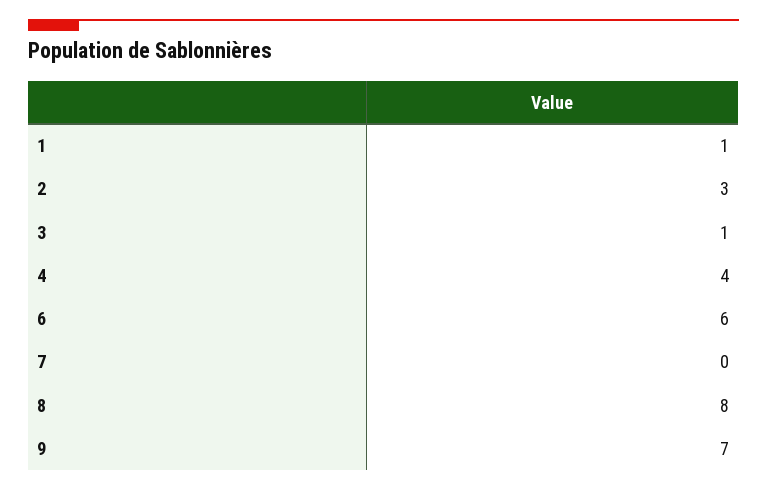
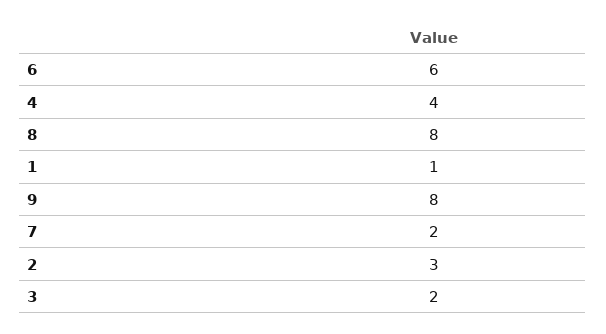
3: 1 -> 2
7: 0 -> 2
9: 7 -> 8

